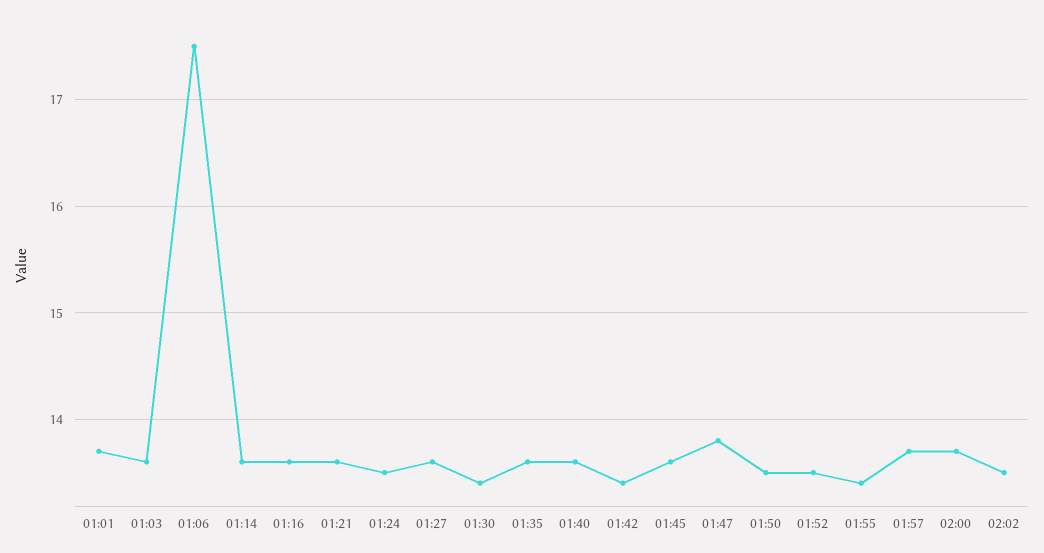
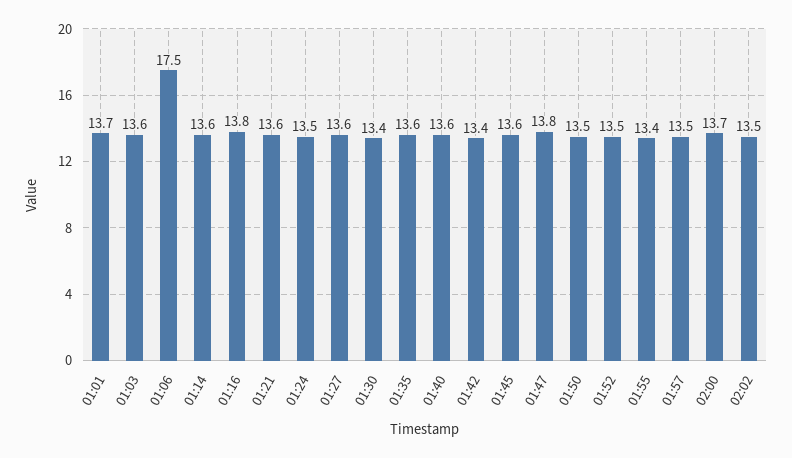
01:16: 13.6 -> 13.8
01:57: 13.7 -> 13.5

